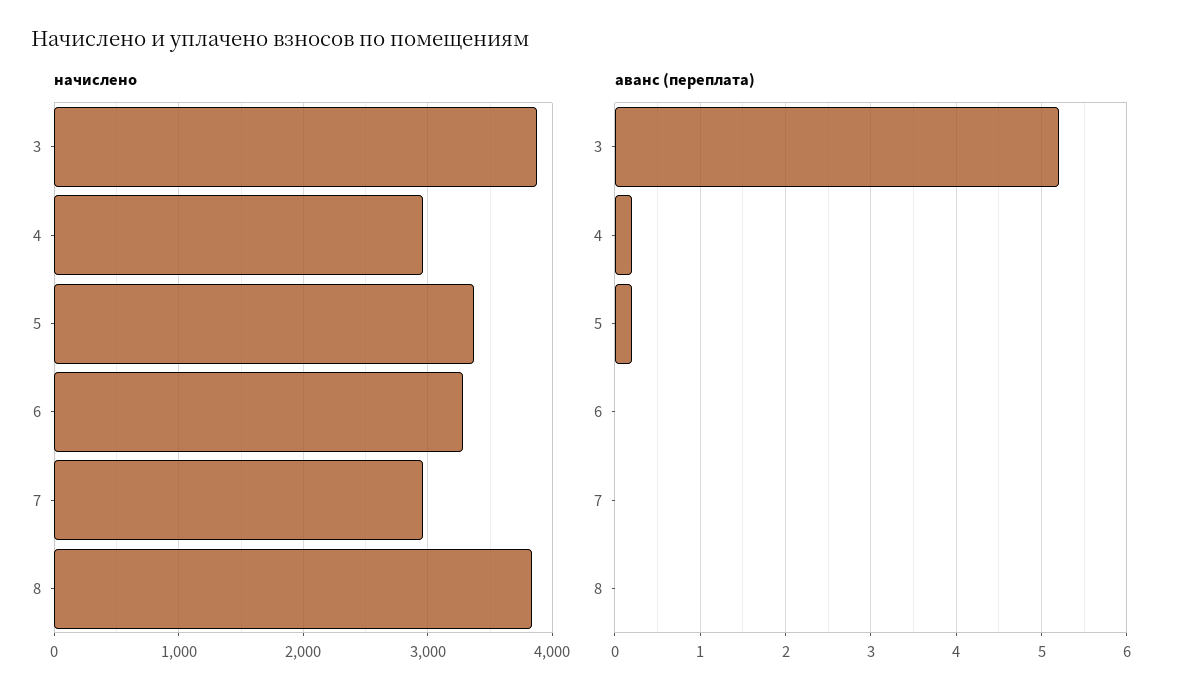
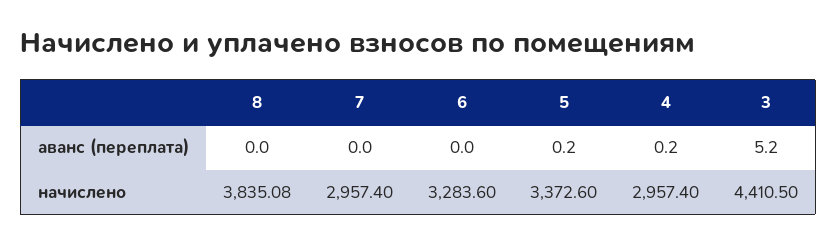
начислено, 3: 3900 -> 4410.5

